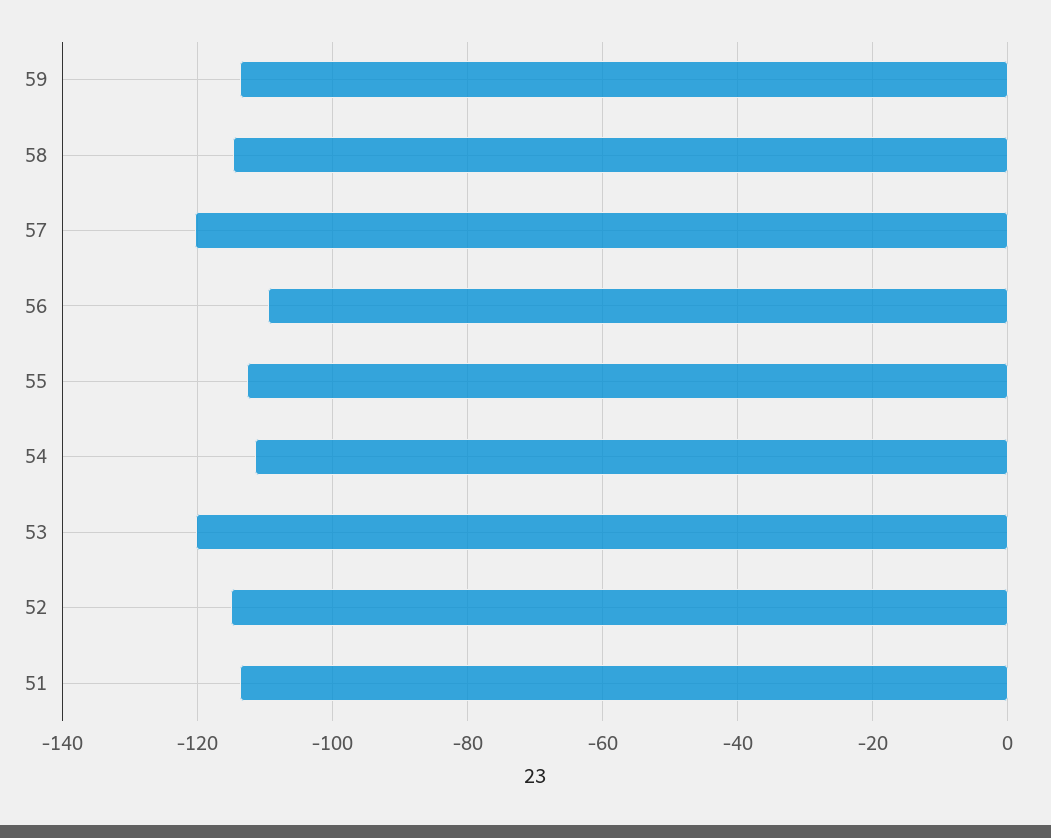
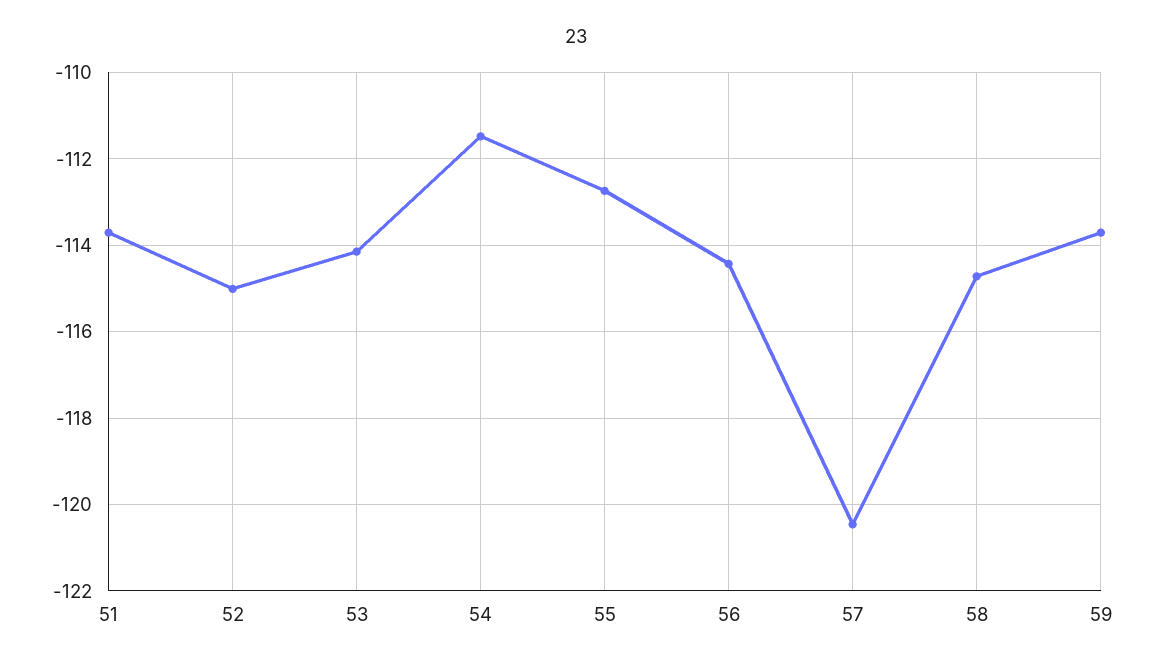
56: -110 -> -114.4
53: -120 -> -114.2

